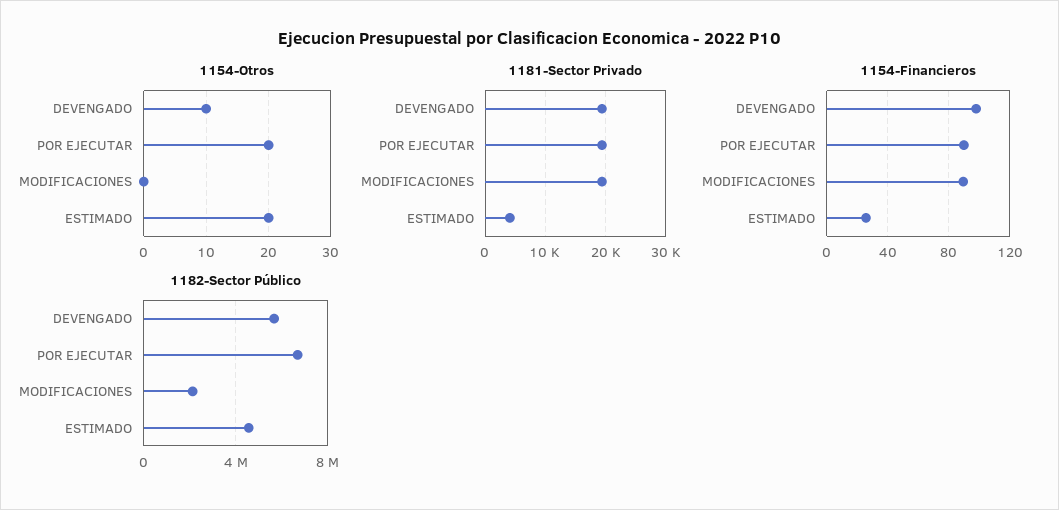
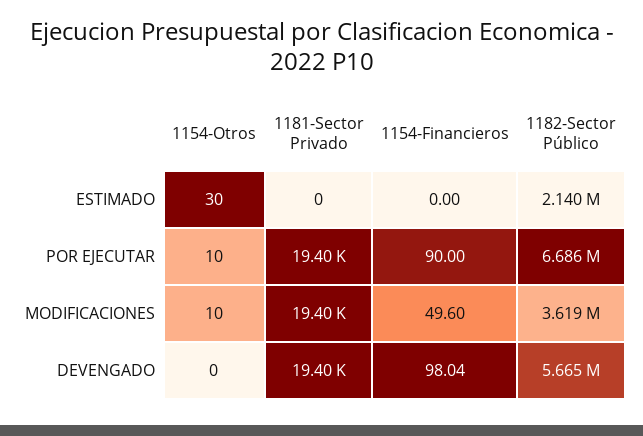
1154-Otros, DEVENGADO: 10 -> 0
1154-Otros, POR EJECUTAR: 20 -> 10
1154-Otros, MODIFICACIONES: 0 -> 10
1154-Otros, ESTIMADO: 20 -> 30
1181-Sector Privado, ESTIMADO: 4000 -> 0
1154-Financieros, MODIFICACIONES: 90 -> 49.6
1154-Financieros, ESTIMADO: 25 -> 0
1182-Sector Público, MODIFICACIONES: 2000000 -> 3619000
1182-Sector Público, ESTIMADO: 4500000 -> 2140000

